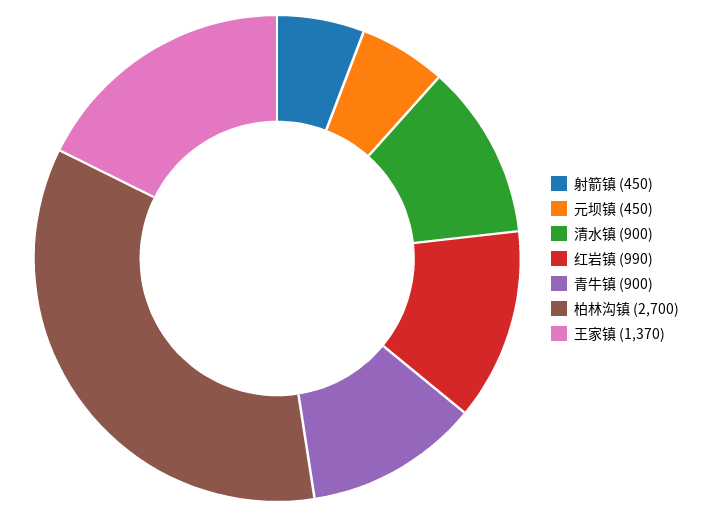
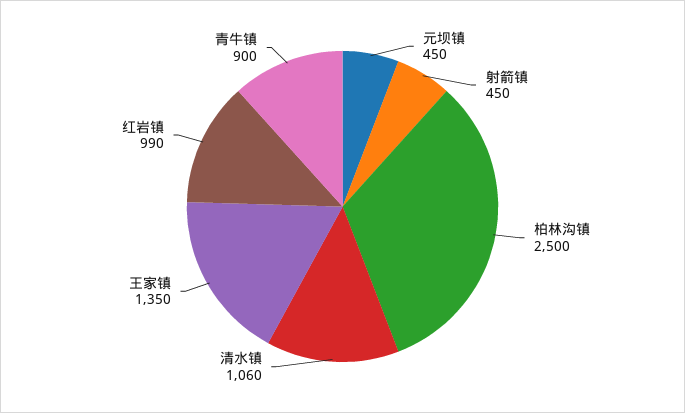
清水镇: 900 -> 1060
柏林沟镇: 2700 -> 2500
王家镇: 1370 -> 1350

